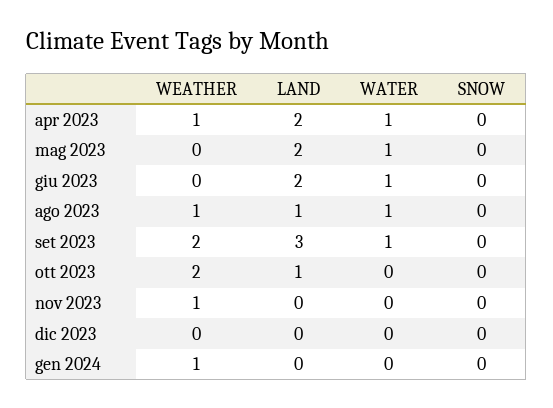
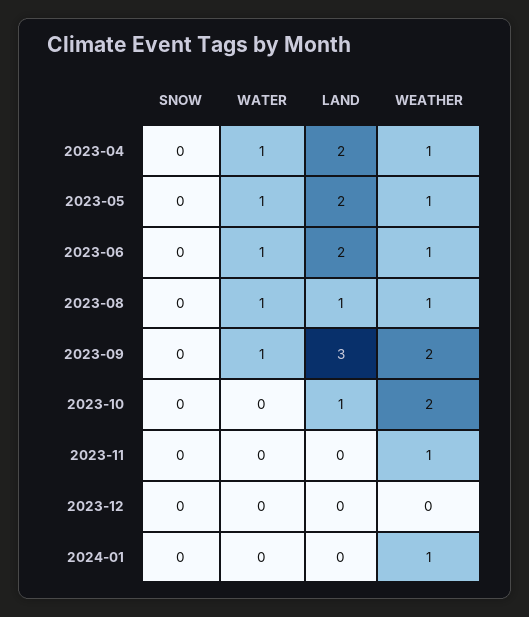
WEATHER, mag 2023: 0 -> 1
WEATHER, giu 2023: 0 -> 1

